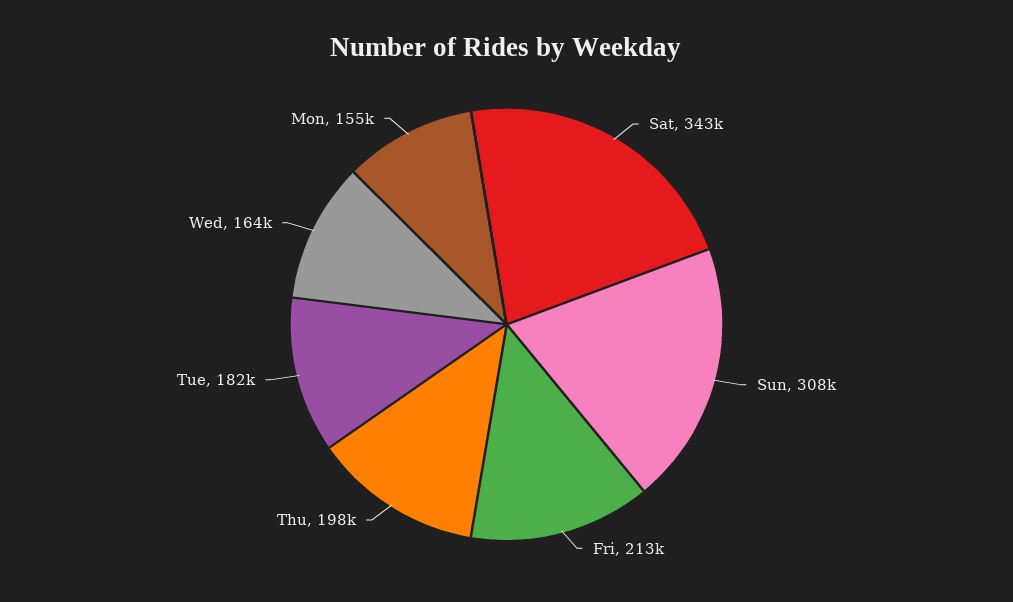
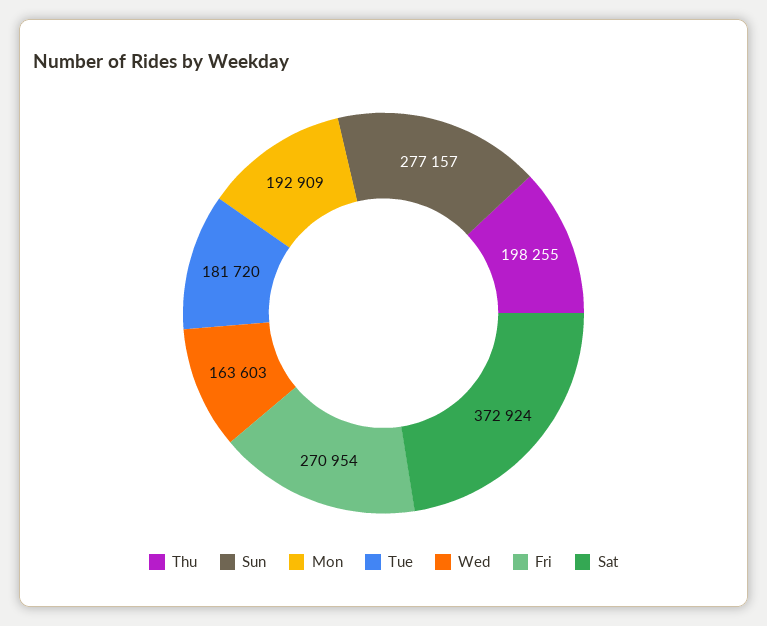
Sat: 343000 -> 372924
Sun: 308000 -> 277157
Fri: 213000 -> 270954
Mon: 155000 -> 192909

